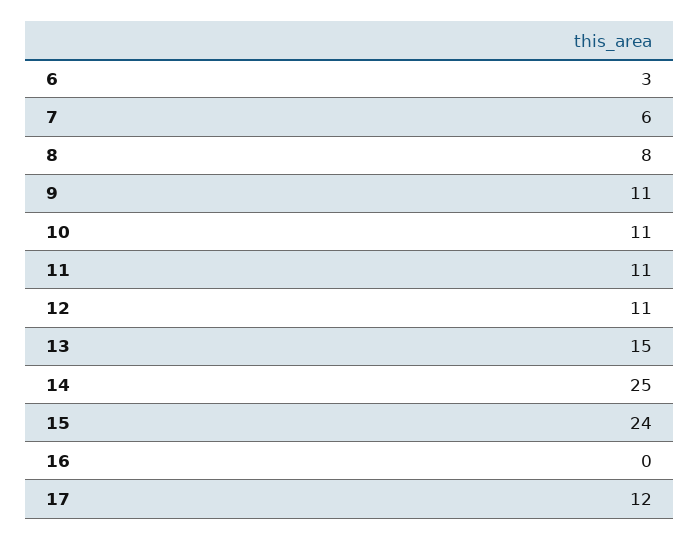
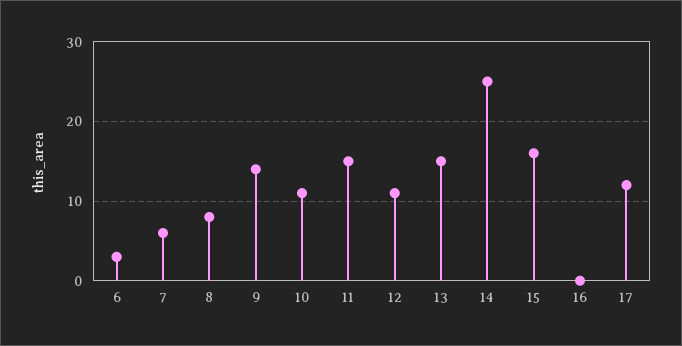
9: 11 -> 14
11: 11 -> 15
15: 24 -> 16

